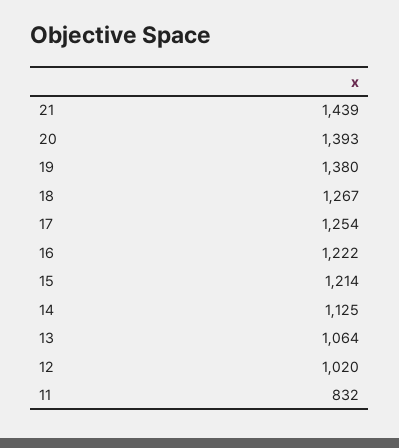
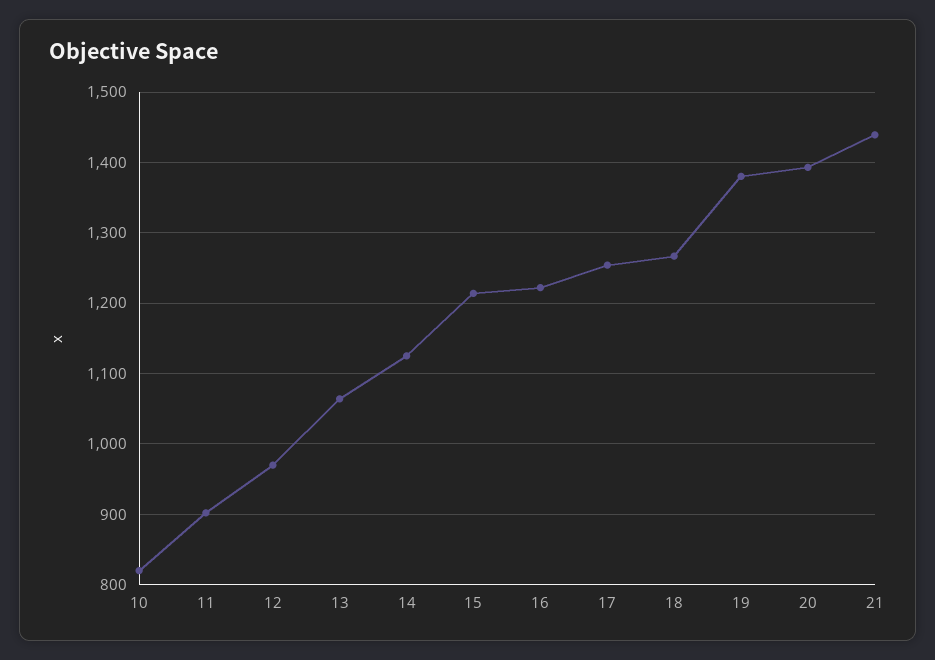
12: 1020 -> 970
11: 832 -> 900
10: none -> 820

